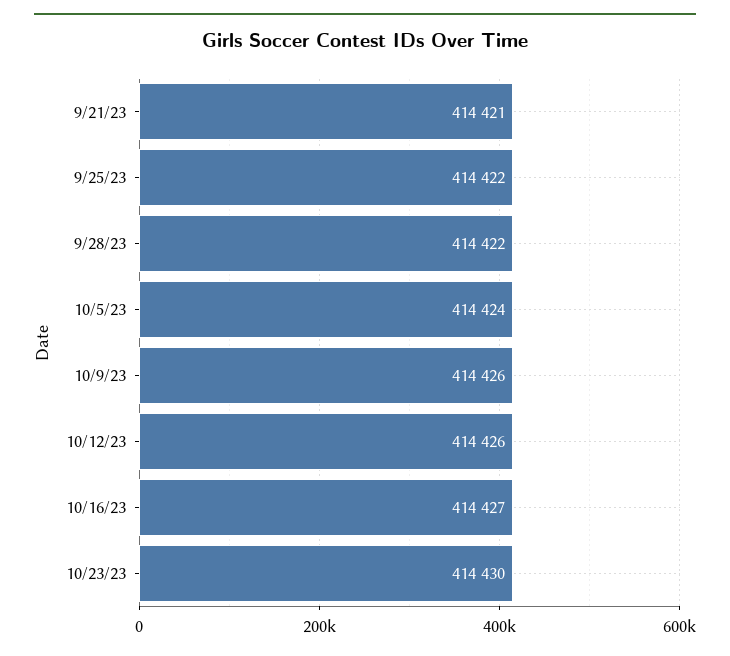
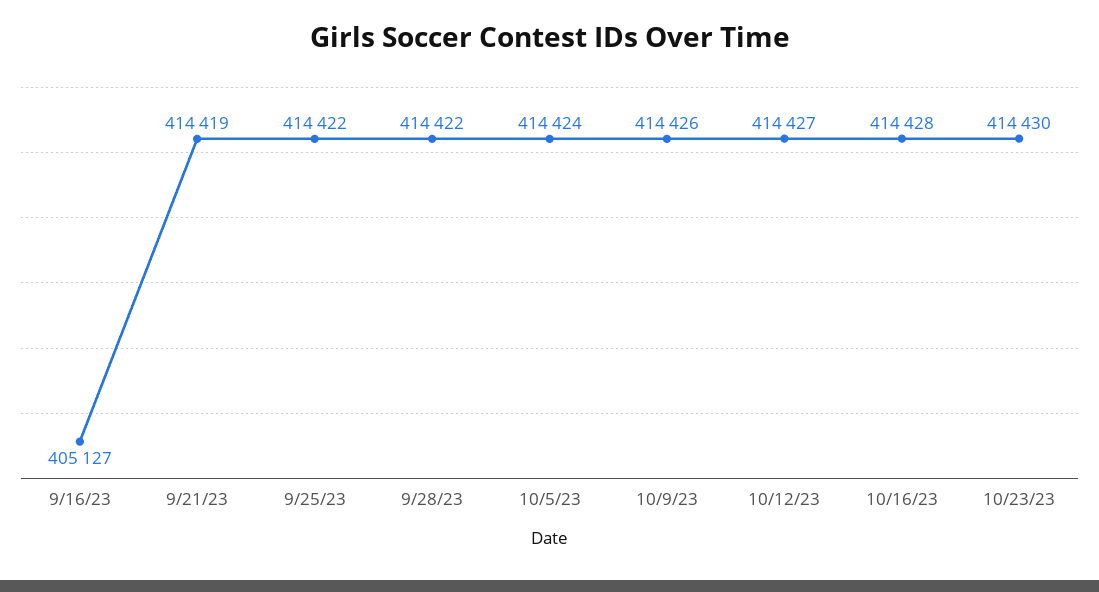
9/21/23: 414421 -> 414419
10/12/23: 414426 -> 414427
10/16/23: 414427 -> 414428
9/16/23: none -> 405127

